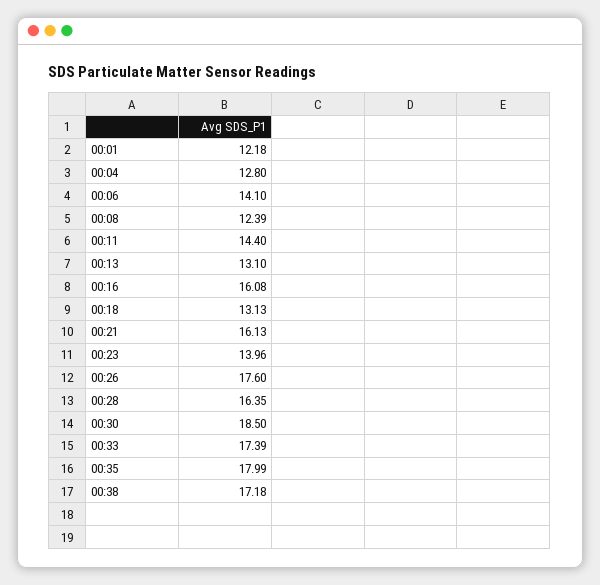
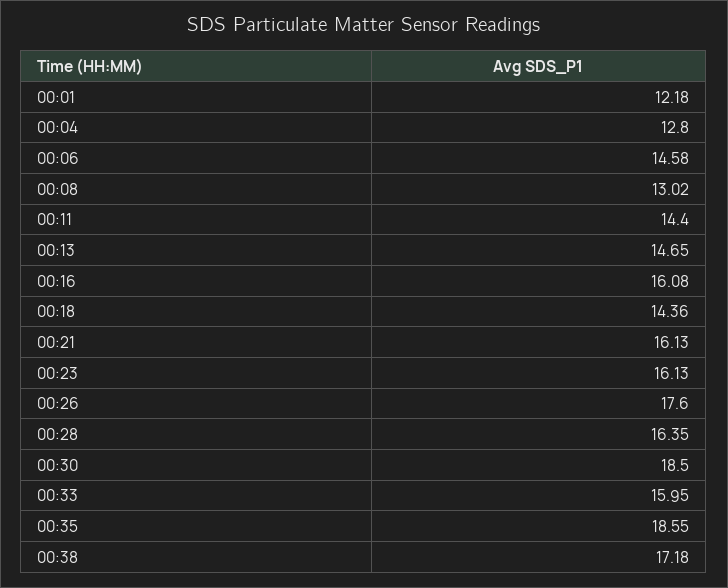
00:06: 14.1 -> 14.58
00:08: 12.39 -> 13.02
00:13: 13.1 -> 14.65
00:18: 13.13 -> 14.36
00:23: 13.96 -> 16.13
00:33: 17.39 -> 15.95
00:35: 17.99 -> 18.55

